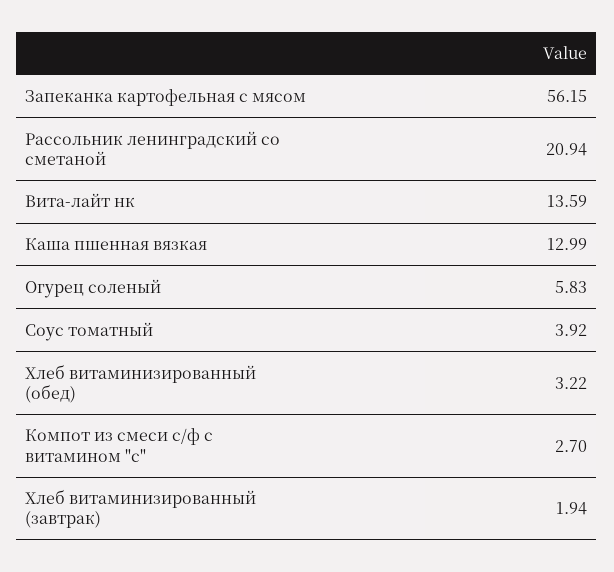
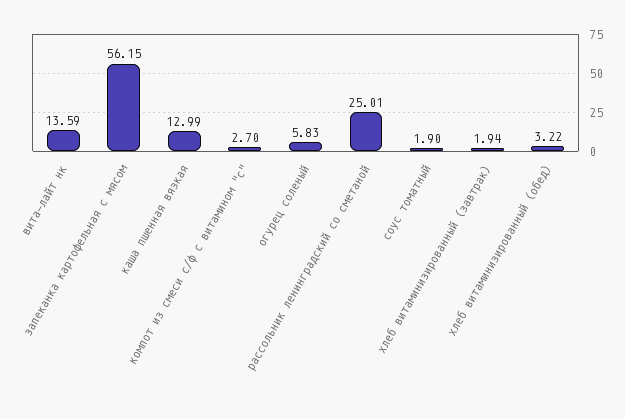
Рассольник ленинградский со сметаной: 20.94 -> 25.01
Соус томатный: 3.92 -> 1.9

